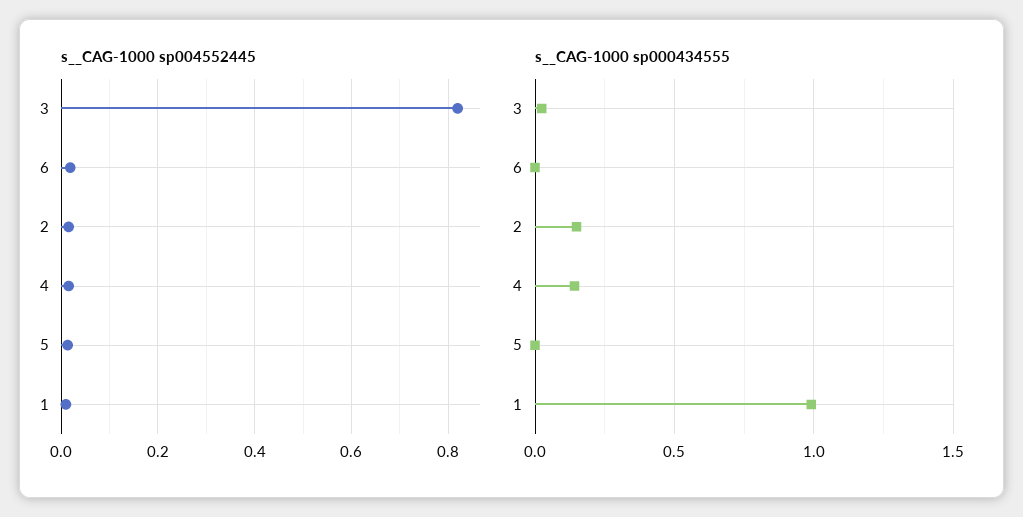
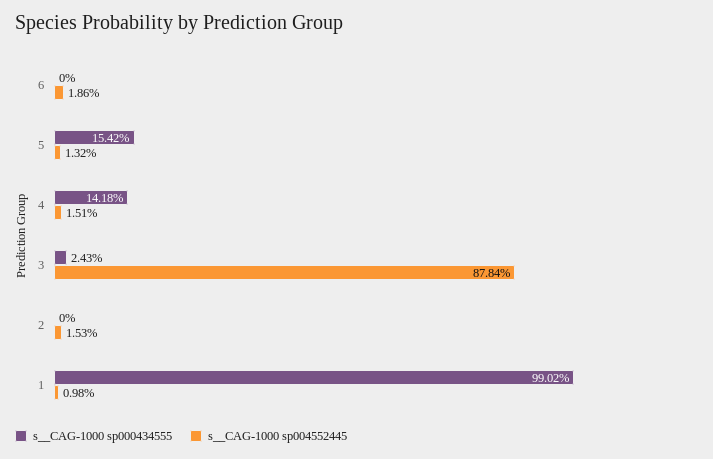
s__CAG-1000 sp004552445, 3: 0.82 -> 0.8784
s__CAG-1000 sp000434555, 2: 0.15 -> 0
s__CAG-1000 sp000434555, 5: 0 -> 0.1542

